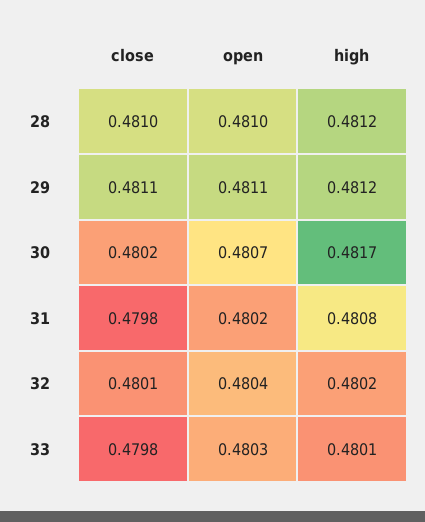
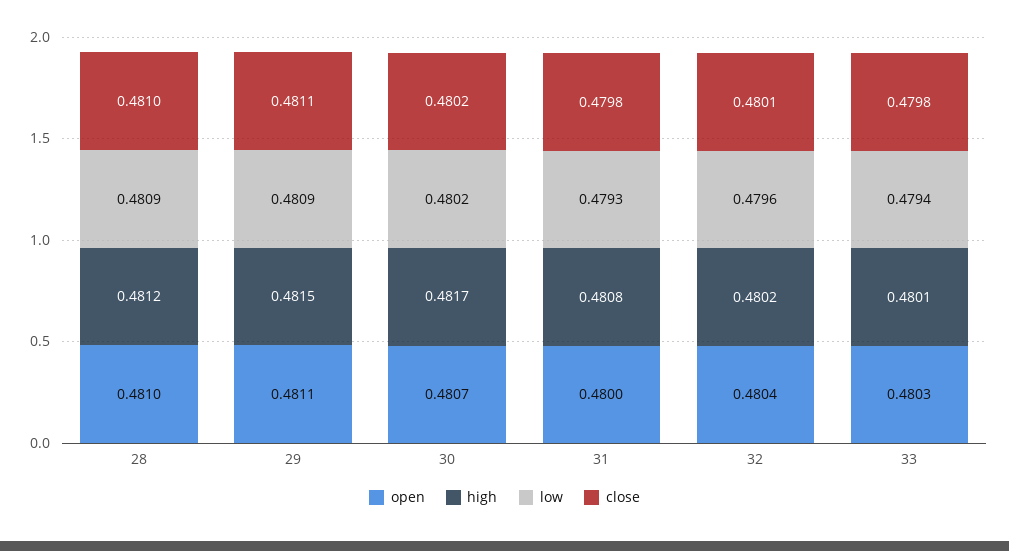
high, 29: 0.4812 -> 0.4815
open, 31: 0.4802 -> 0.48
low, 28: none -> 0.4809
low, 29: none -> 0.4809
low, 30: none -> 0.4802
low, 31: none -> 0.4793
low, 32: none -> 0.4796
low, 33: none -> 0.4794

